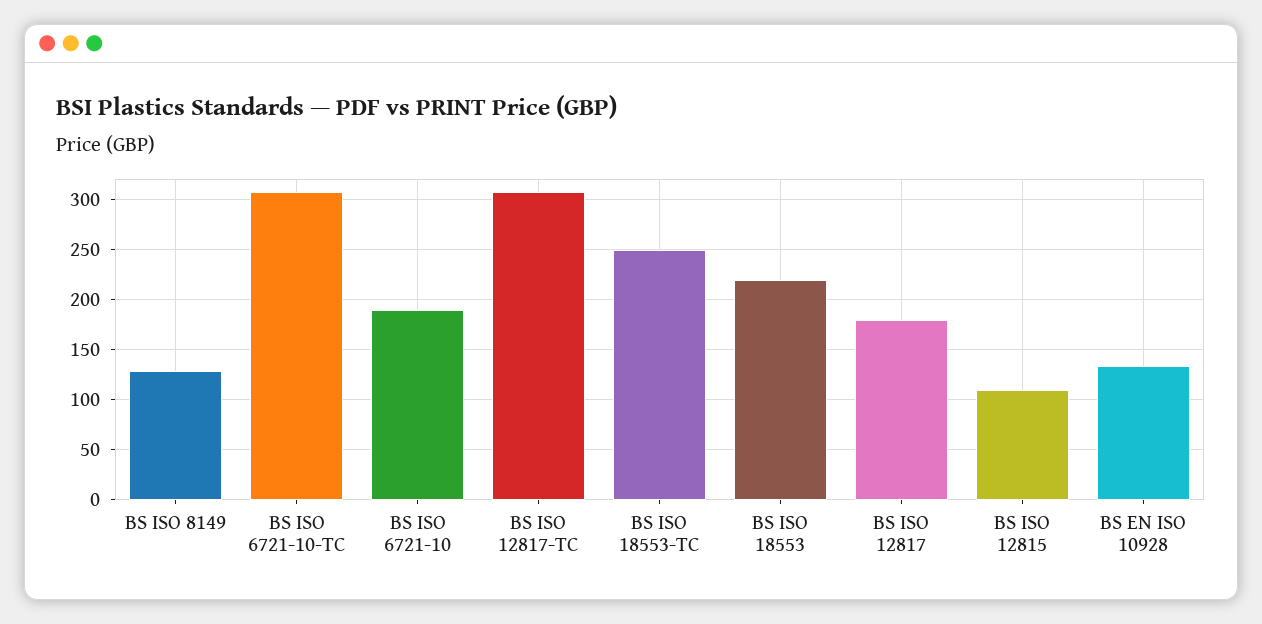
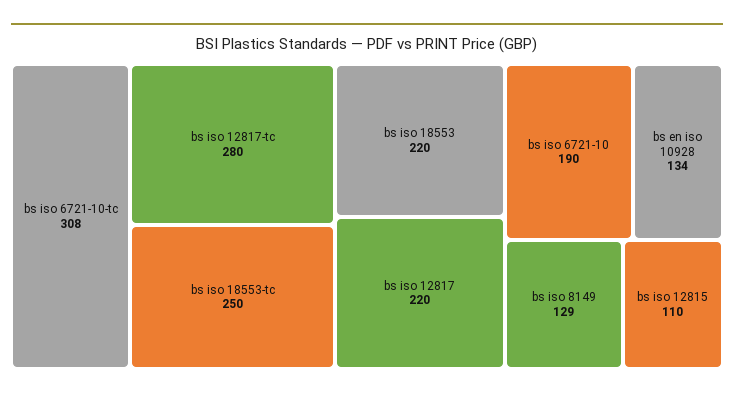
BS ISO 12817-TC: 310 -> 280
BS ISO 12817: 180 -> 220

